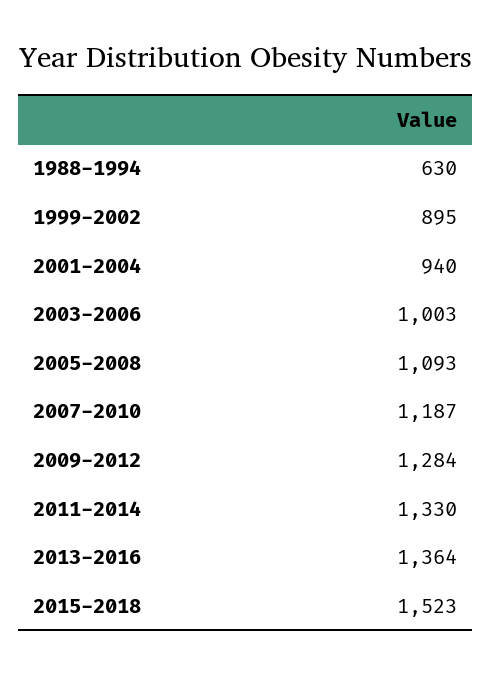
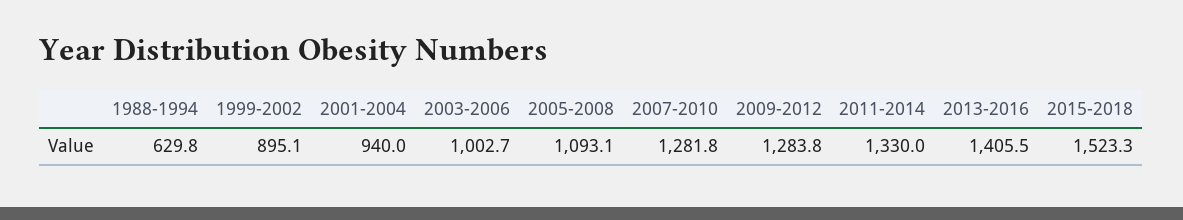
2007-2010: 1187 -> 1281.8
2013-2016: 1364 -> 1405.5

